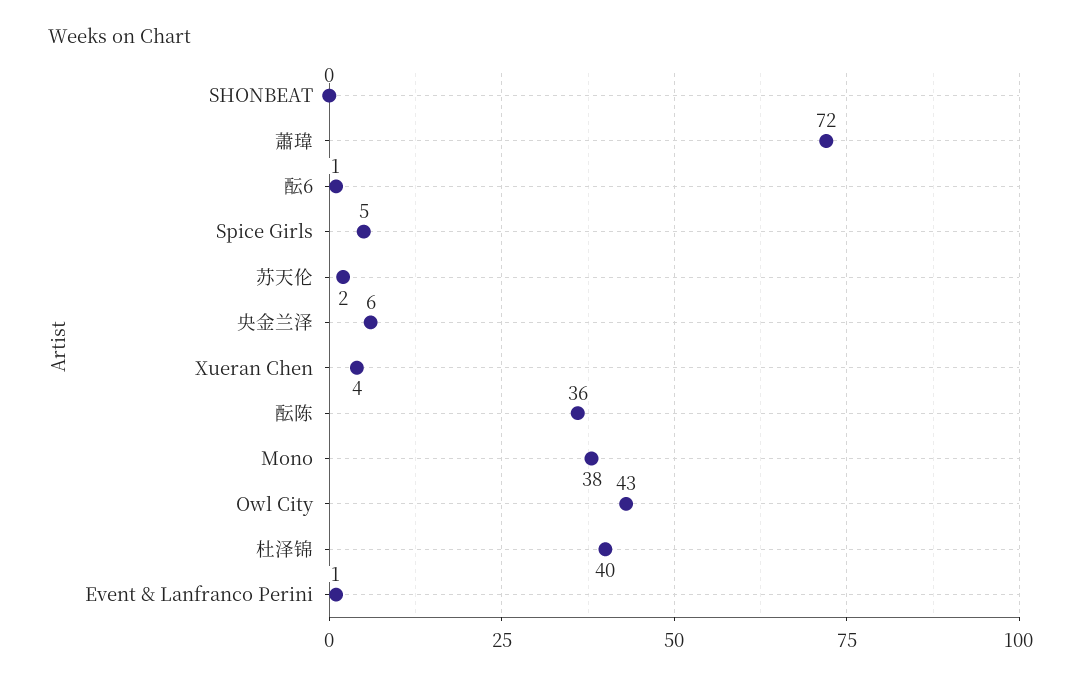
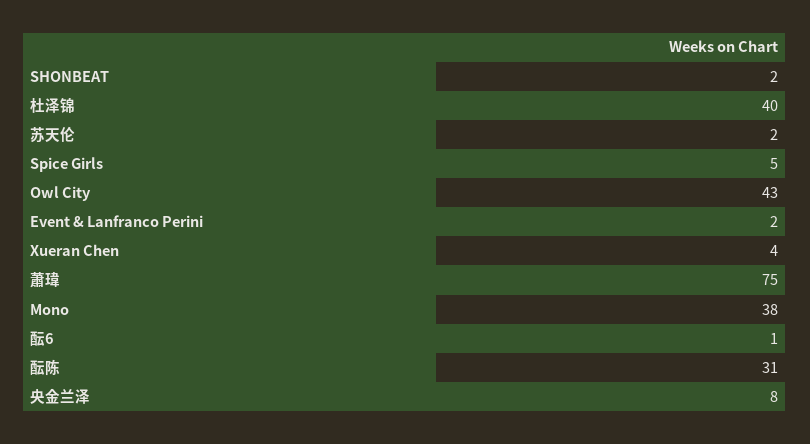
SHONBEAT: 0 -> 2
蕭瑋: 72 -> 75
央金兰泽: 6 -> 8
酝陈: 36 -> 31
Event & Lanfranco Perini: 1 -> 2

